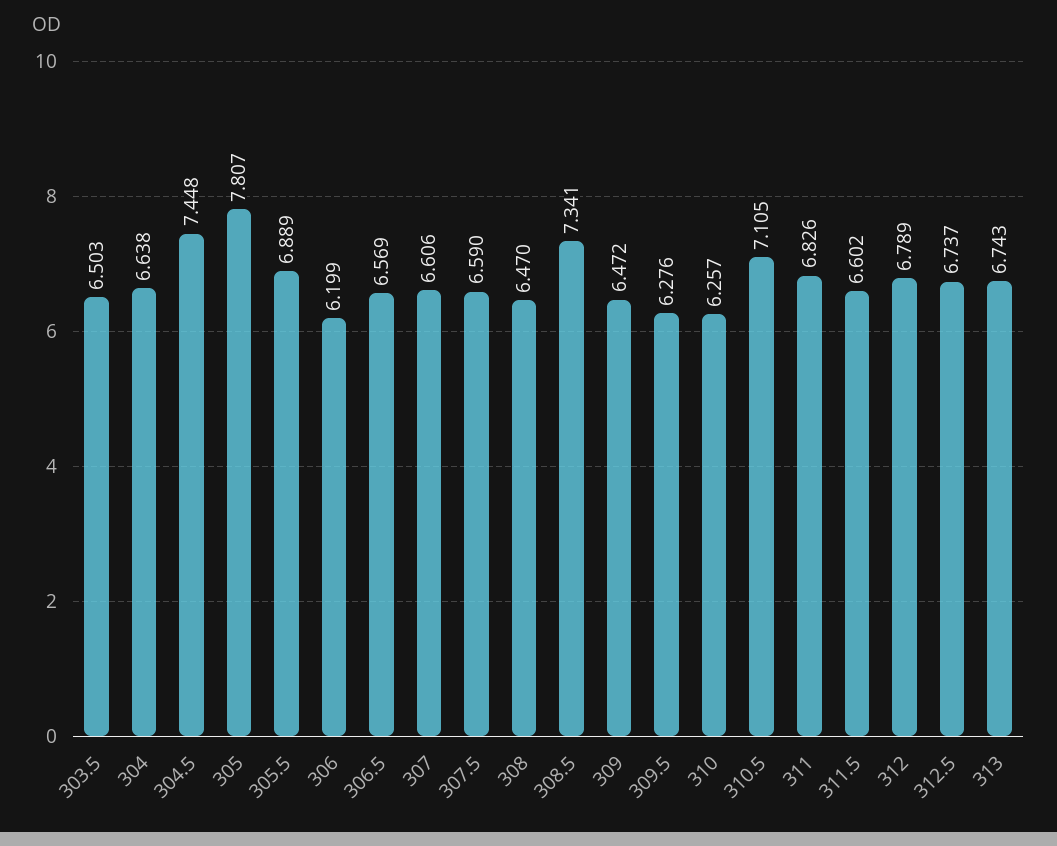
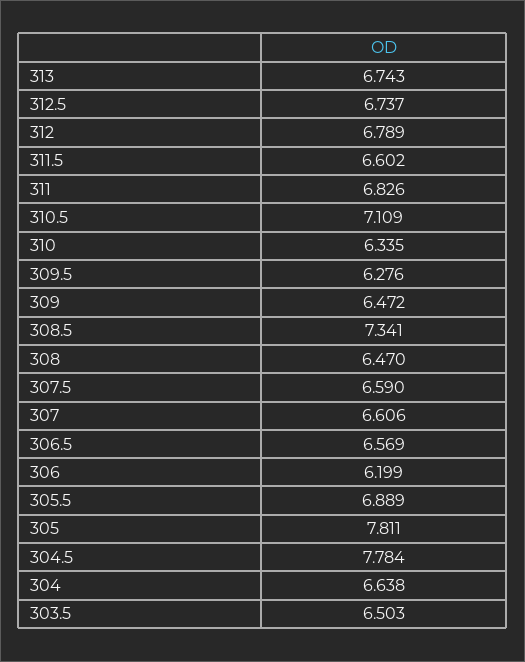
304.5: 7.448 -> 7.784
305: 7.807 -> 7.811
310: 6.257 -> 6.335
310.5: 7.105 -> 7.109

